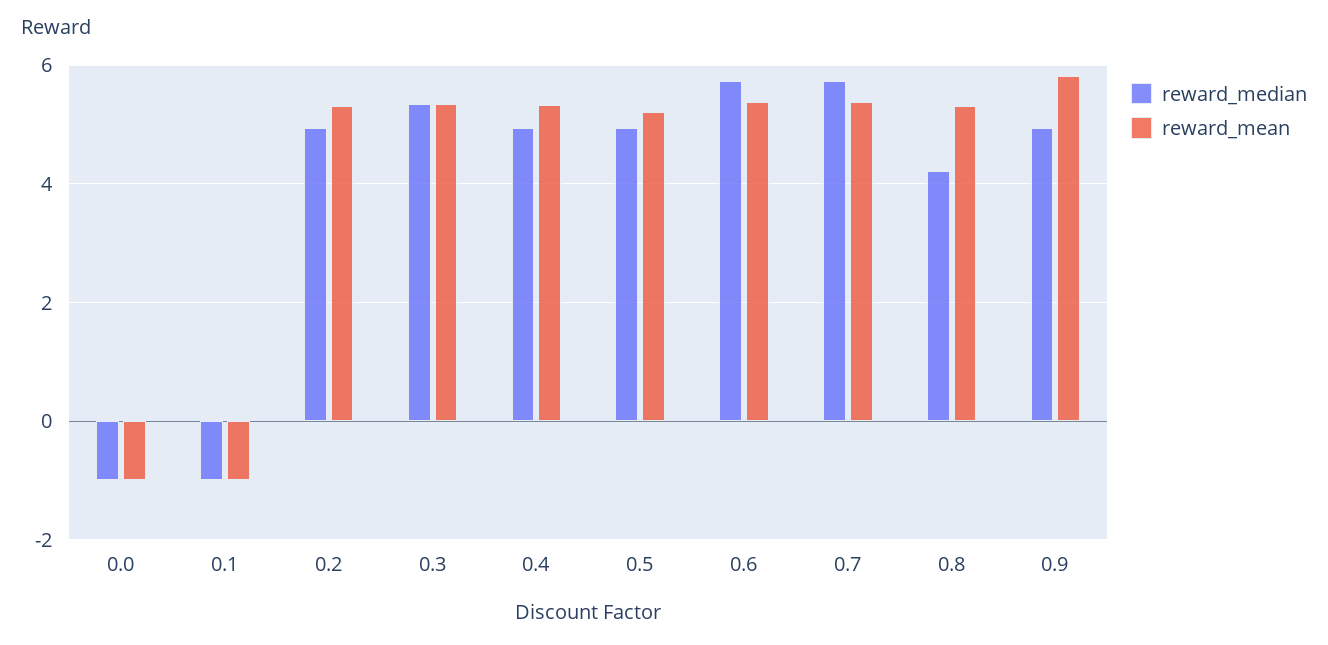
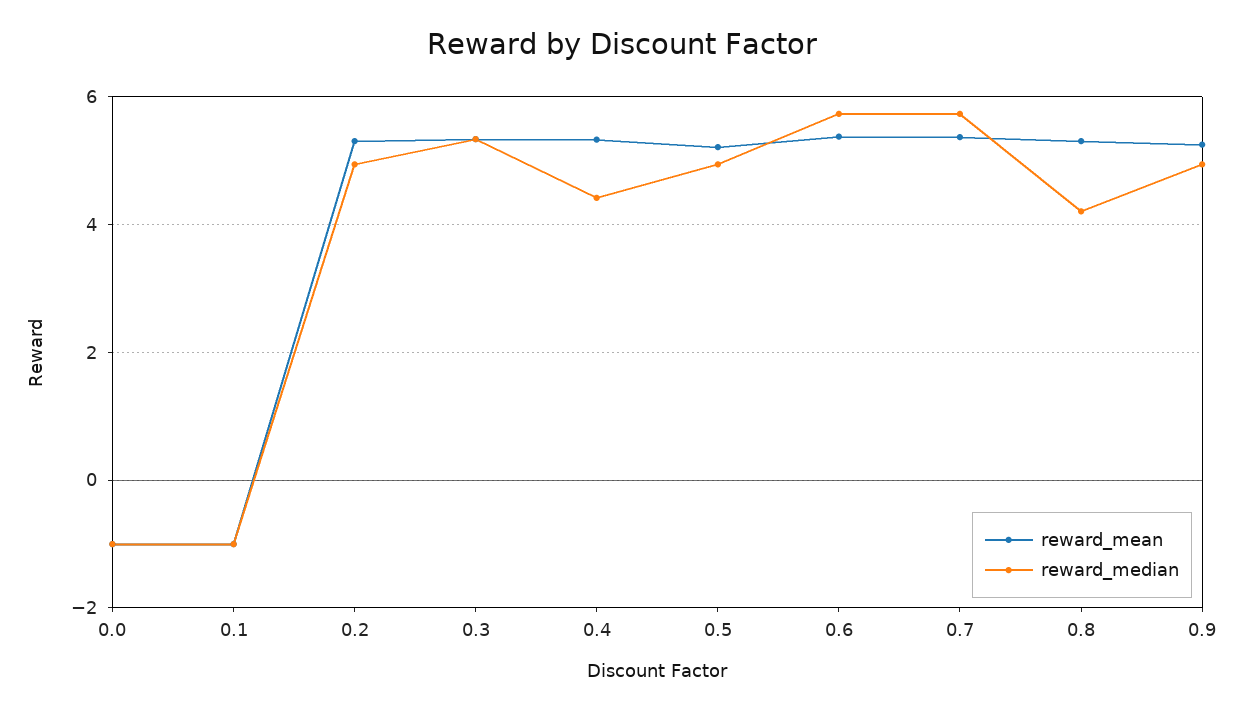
reward_median, 0.4: 5 -> 4.4
reward_mean, 0.9: 5.8 -> 5.2

